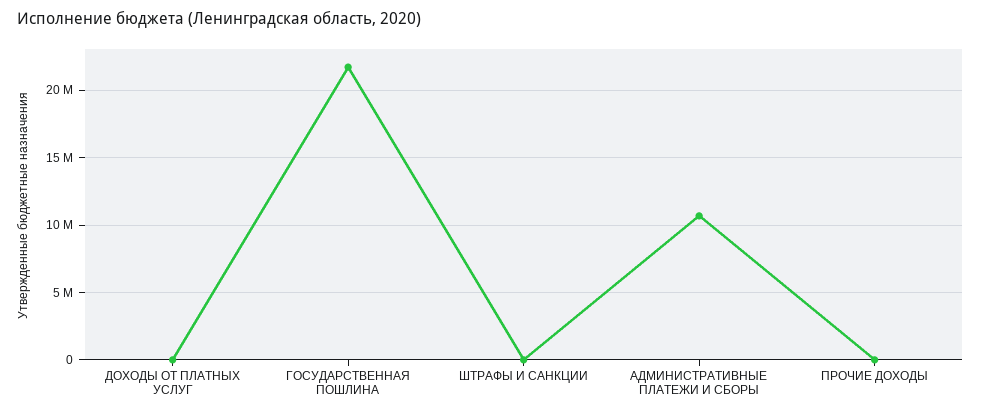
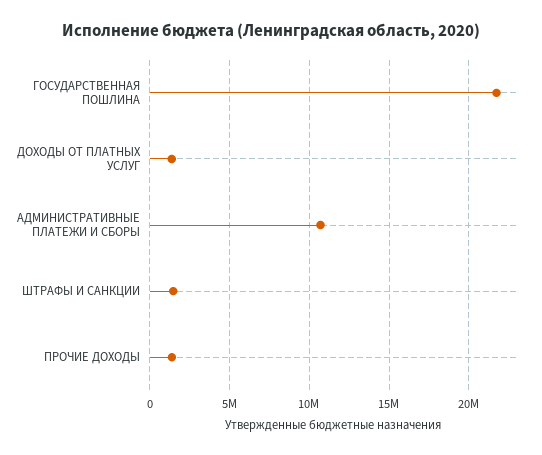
ДОХОДЫ ОТ ПЛАТНЫХ УСЛУГ: 0 -> 1500000
ШТРАФЫ И САНКЦИИ: 0 -> 1500000
ПРОЧИЕ ДОХОДЫ: 0 -> 1500000

